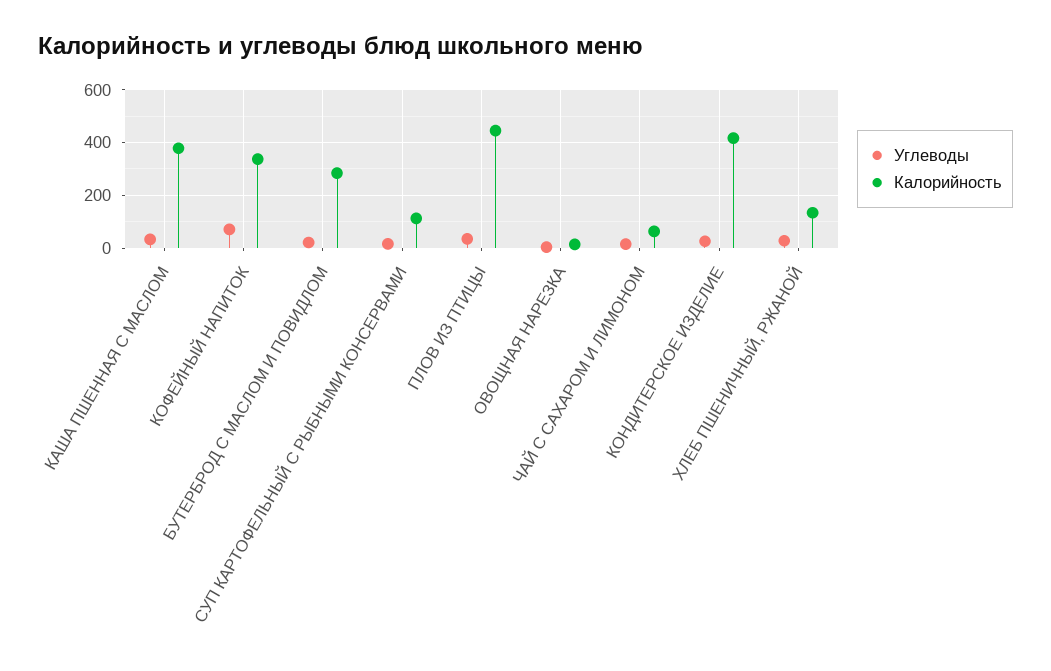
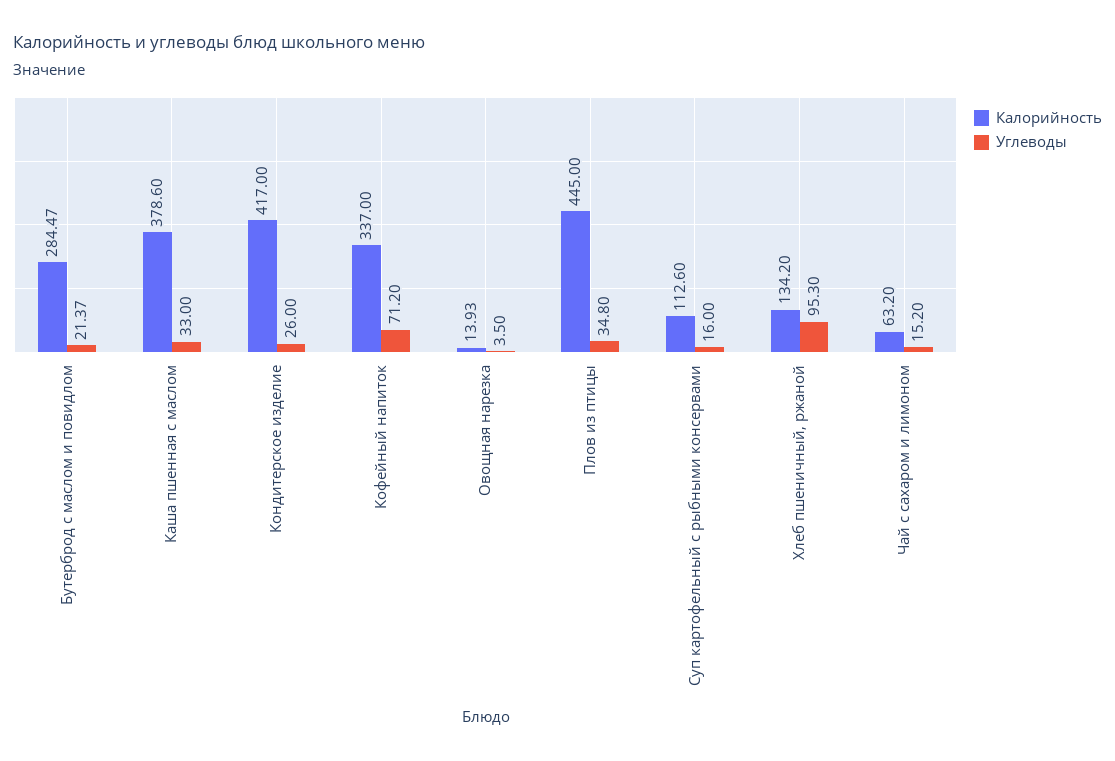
Углеводы, ХЛЕБ ПШЕНИЧНЫЙ, РЖАНОЙ: 25 -> 95.3

